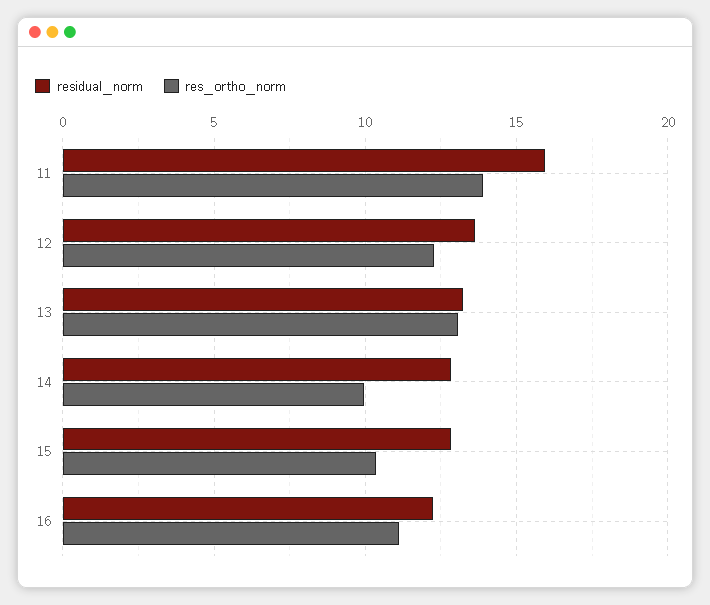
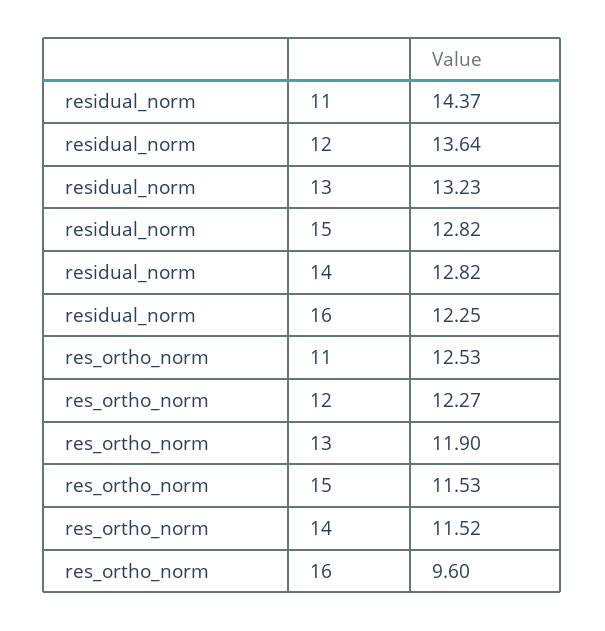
residual_norm, 11: 16 -> 14.37
res_ortho_norm, 11: 14 -> 12.53
res_ortho_norm, 13: 13 -> 11.9
res_ortho_norm, 14: 10 -> 11.52
res_ortho_norm, 15: 10.5 -> 11.53
res_ortho_norm, 16: 11 -> 9.6

